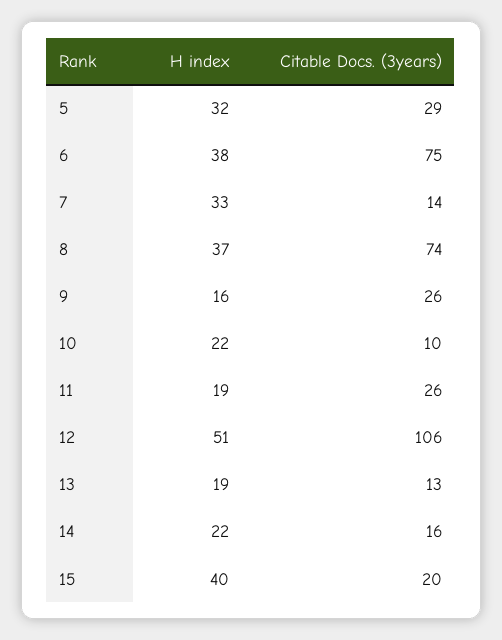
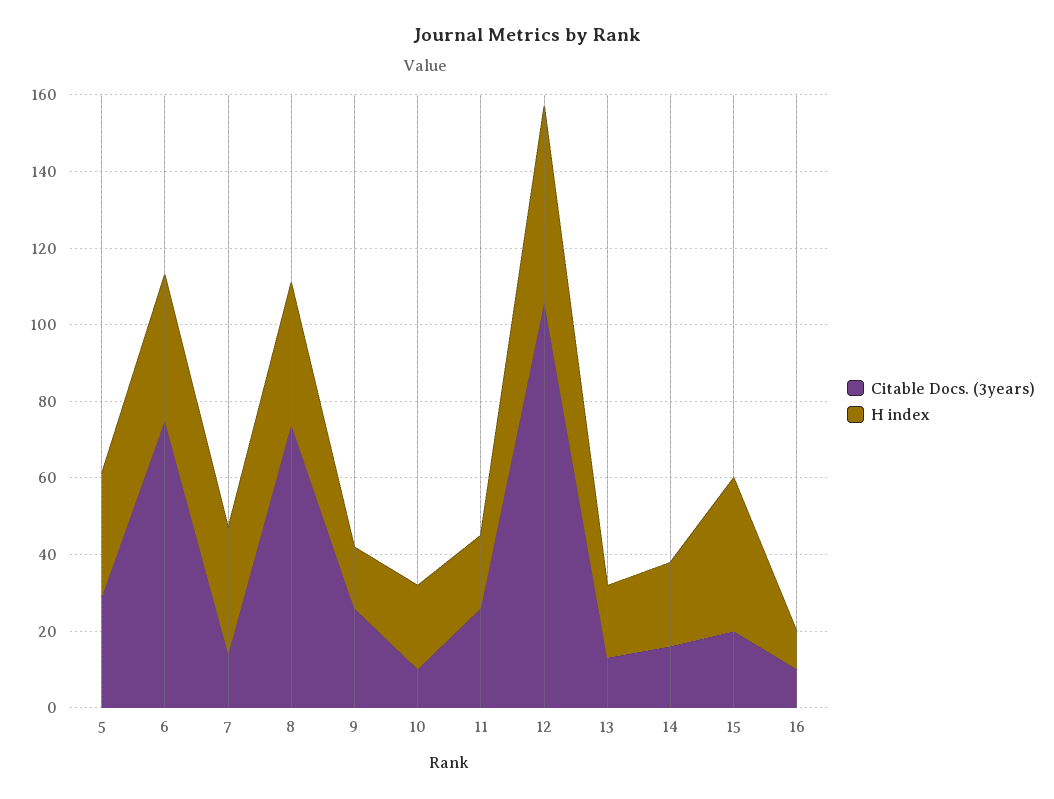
Citable Docs. (3years), 16: none -> 10
H index, 16: none -> 10

